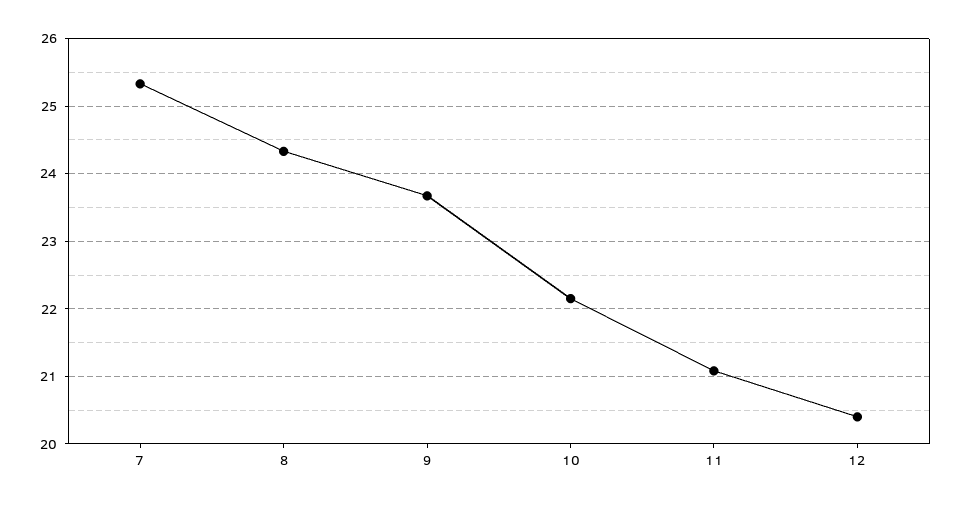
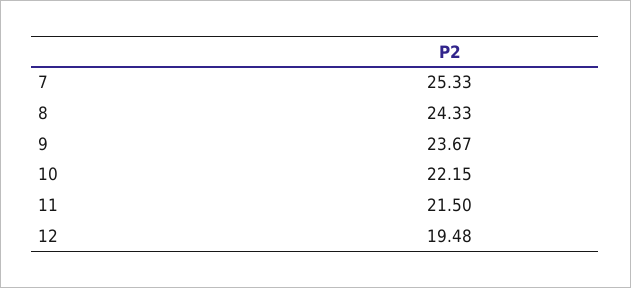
11: 21.1 -> 21.5
12: 20.4 -> 19.48

